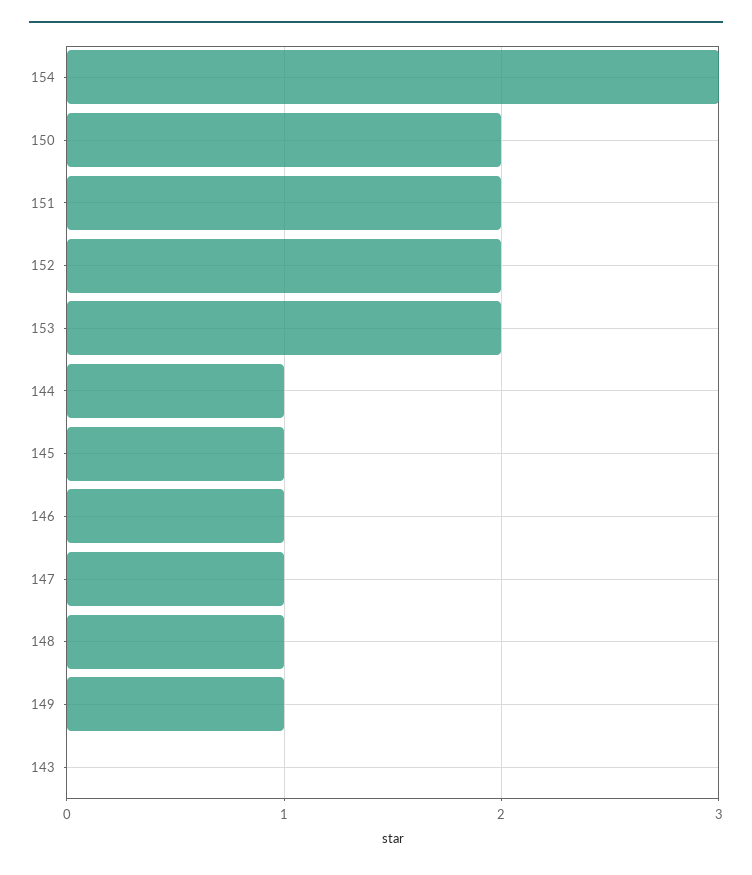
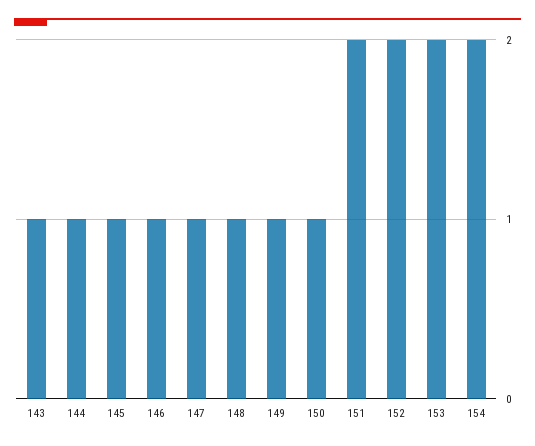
154: 3 -> 2
150: 2 -> 1
143: 0 -> 1

